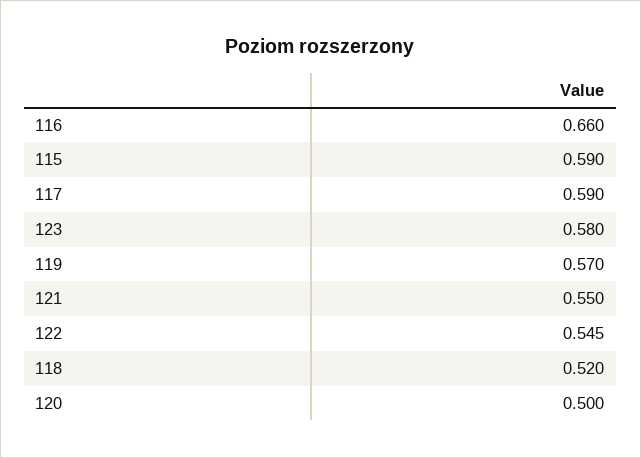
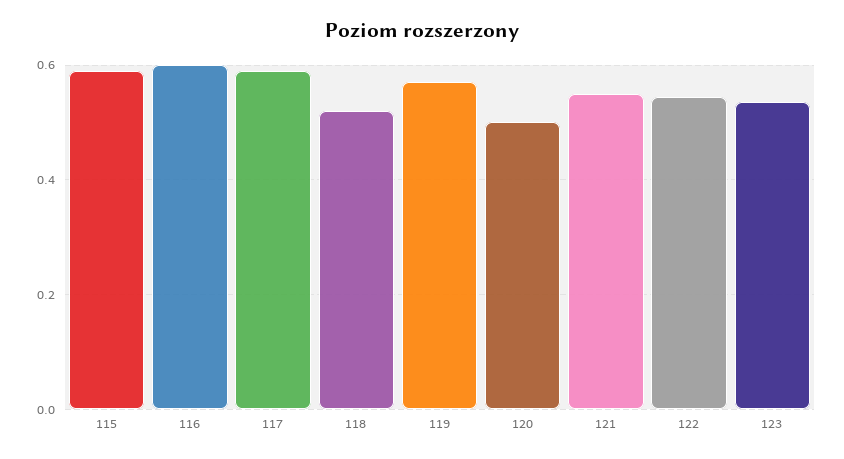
116: 0.66 -> 0.6
123: 0.58 -> 0.54

